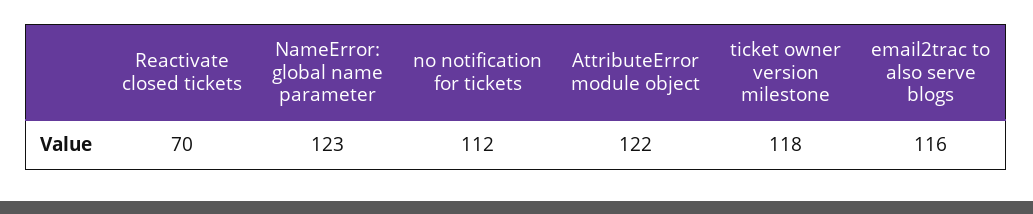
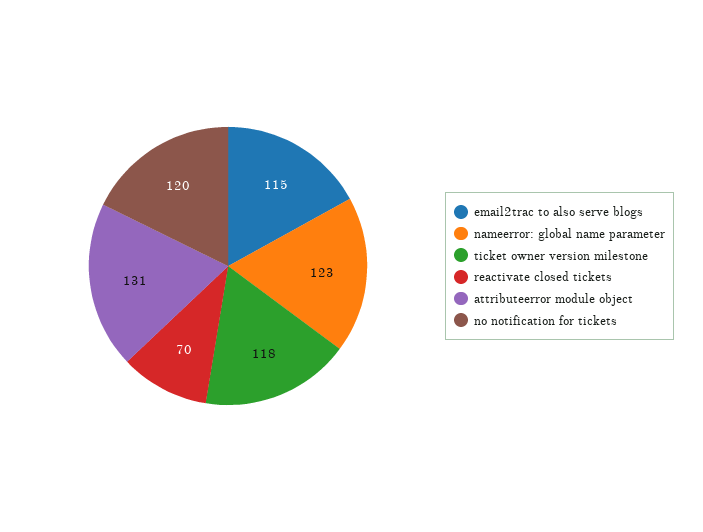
no notification for tickets: 112 -> 120
AttributeError module object: 122 -> 131
email2trac to also serve blogs: 116 -> 115

